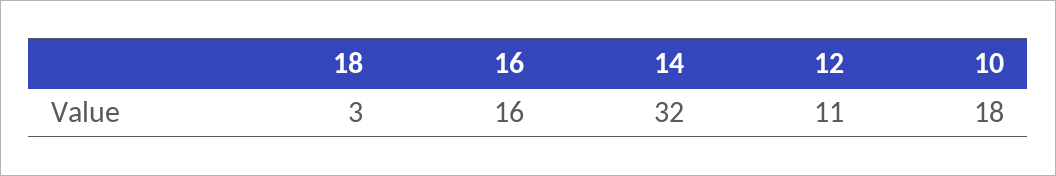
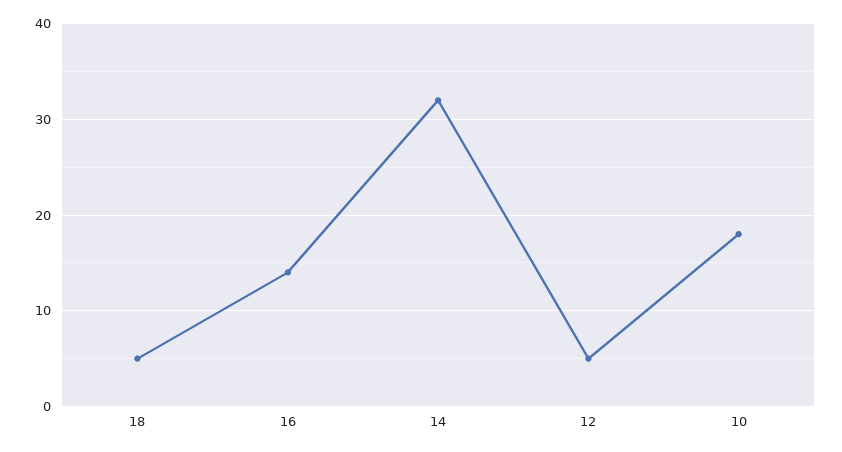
18: 3 -> 5
16: 16 -> 14
12: 11 -> 5

